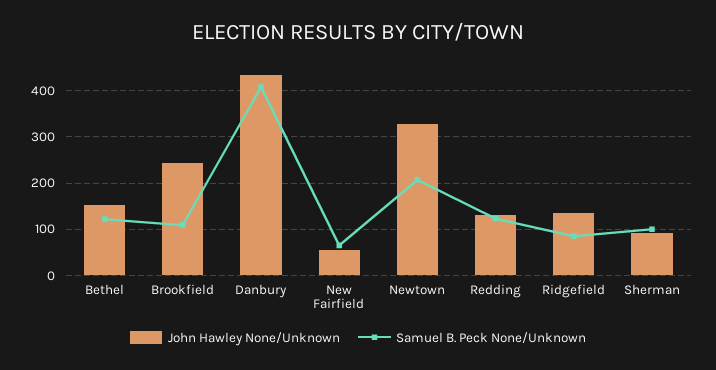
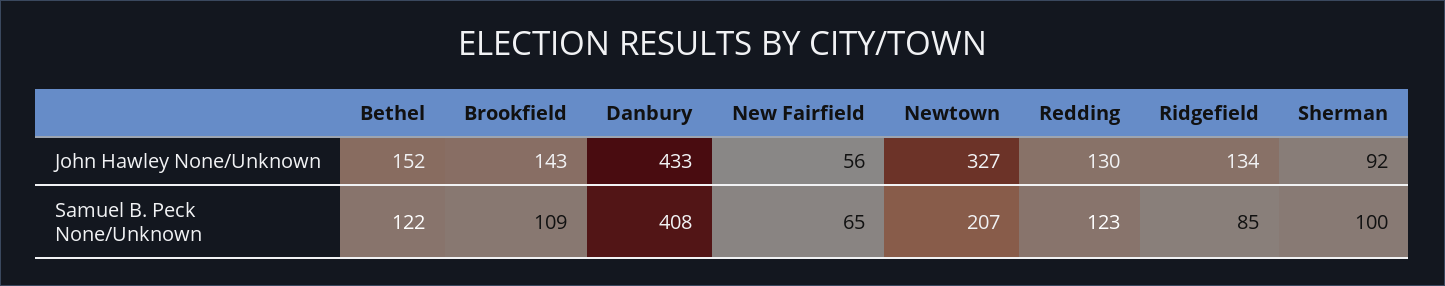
John Hawley None/Unknown, Brookfield: 240 -> 143

